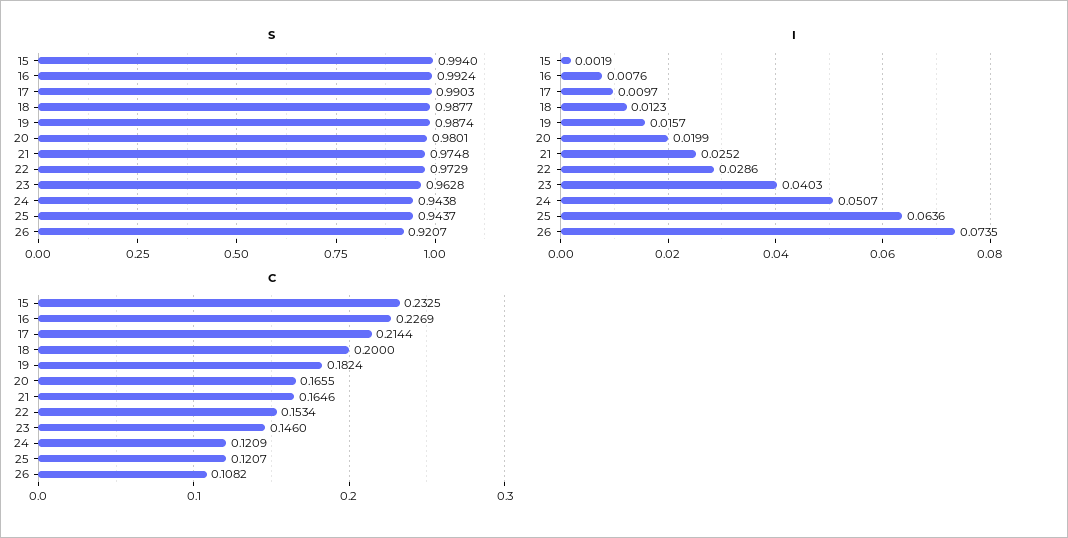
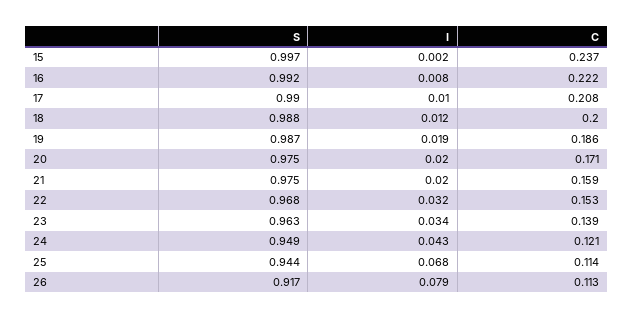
S, 15: 0.994 -> 0.997
S, 20: 0.9801 -> 0.975
S, 22: 0.9729 -> 0.968
S, 24: 0.9438 -> 0.949
S, 26: 0.9207 -> 0.917
I, 19: 0.0157 -> 0.019
I, 21: 0.0252 -> 0.02
I, 22: 0.0286 -> 0.032
I, 23: 0.0403 -> 0.034
I, 24: 0.0507 -> 0.043
I, 25: 0.0636 -> 0.068
I, 26: 0.0735 -> 0.079
C, 15: 0.2325 -> 0.237
C, 16: 0.2269 -> 0.222
C, 17: 0.2144 -> 0.208
C, 19: 0.1824 -> 0.186
C, 20: 0.1655 -> 0.171
C, 21: 0.1646 -> 0.159
C, 23: 0.146 -> 0.139
C, 25: 0.1207 -> 0.114
C, 26: 0.1082 -> 0.113

